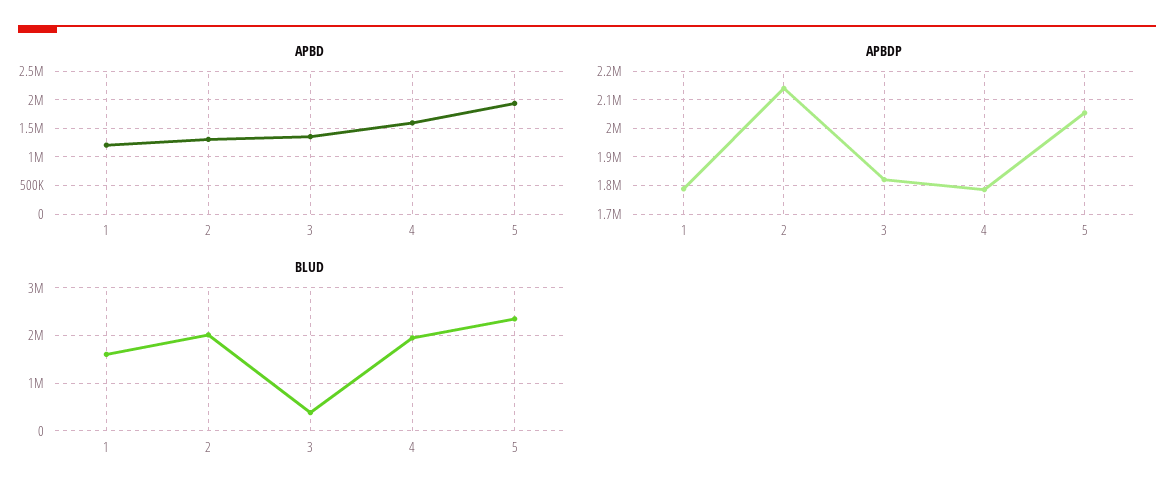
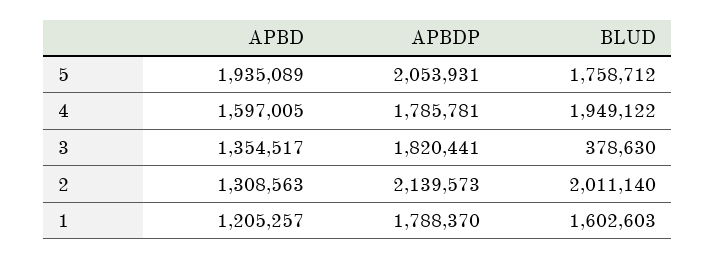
BLUD, 5: 2400000 -> 1758712

